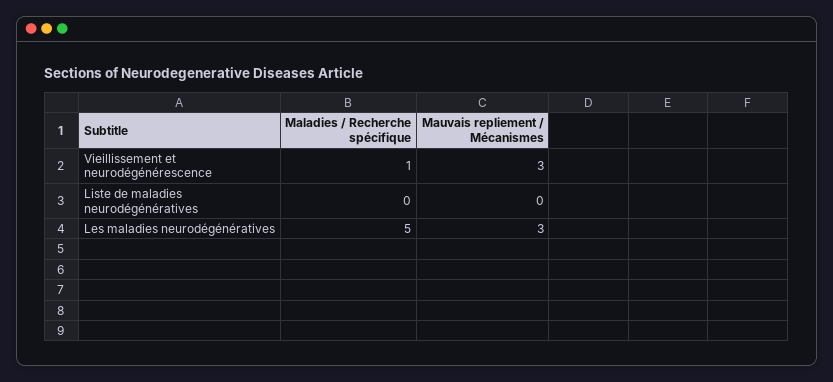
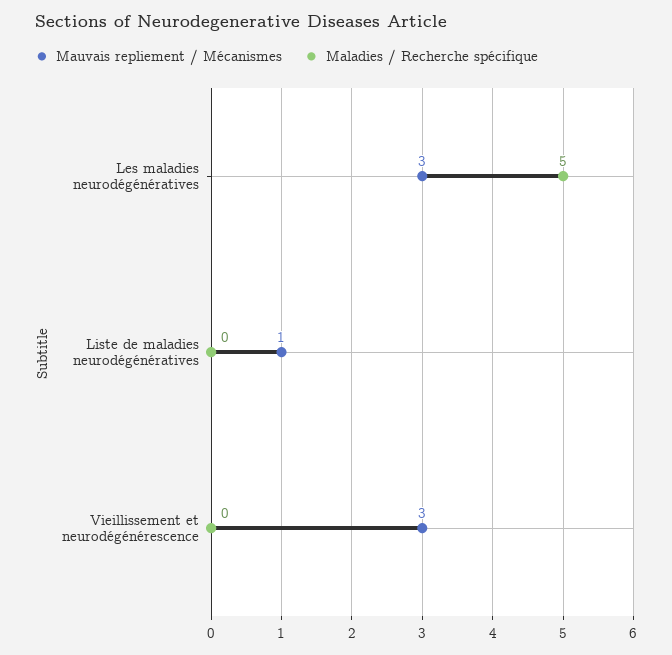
Maladies / Recherche spécifique, Vieillissement et neurodégénérescence: 1 -> 0
Mauvais repliement / Mécanismes, Liste de maladies neurodégénératives: 0 -> 1

